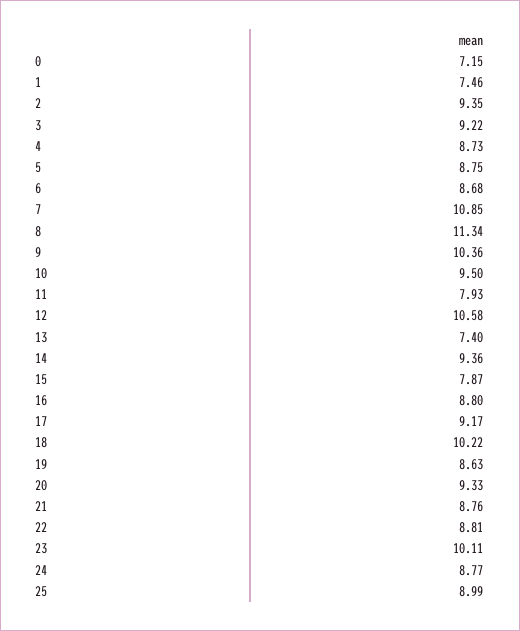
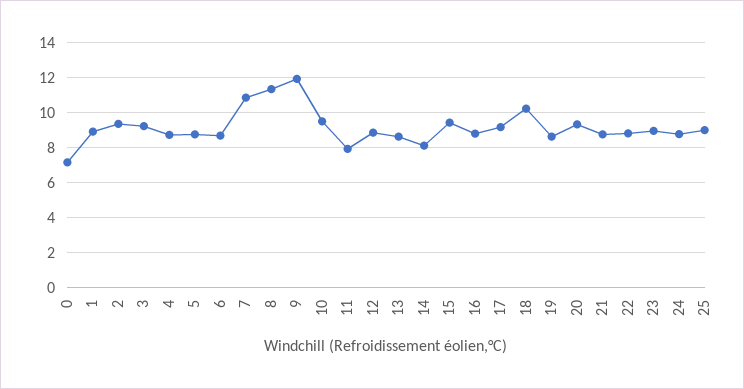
1: 7.46 -> 9
9: 10.36 -> 12
12: 10.58 -> 9
13: 7.4 -> 8.5
14: 9.36 -> 8
15: 7.87 -> 9.5
23: 10.11 -> 9

